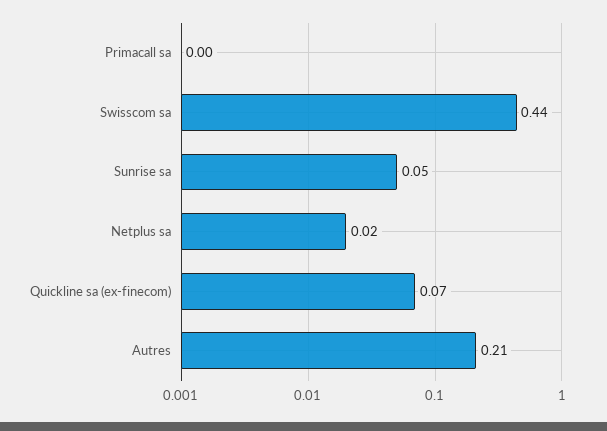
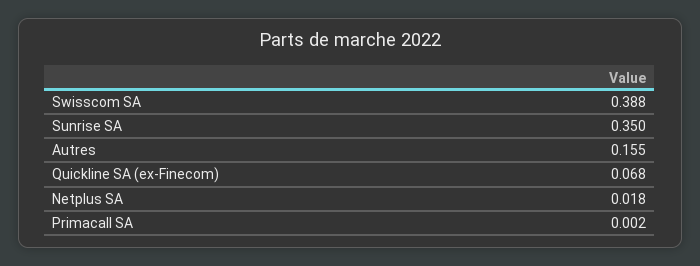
Swisscom sa: 0.44 -> 0.388
Sunrise sa: 0.05 -> 0.35
Autres: 0.21 -> 0.155

